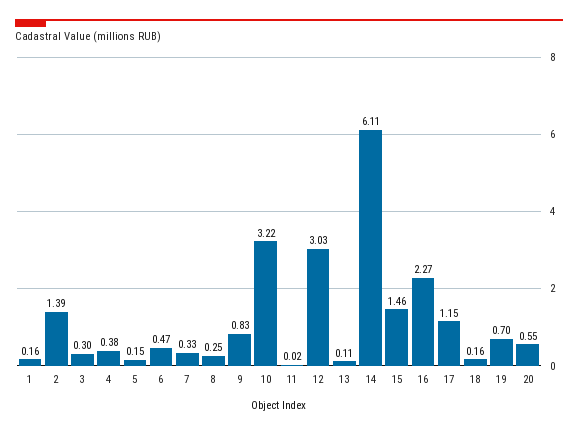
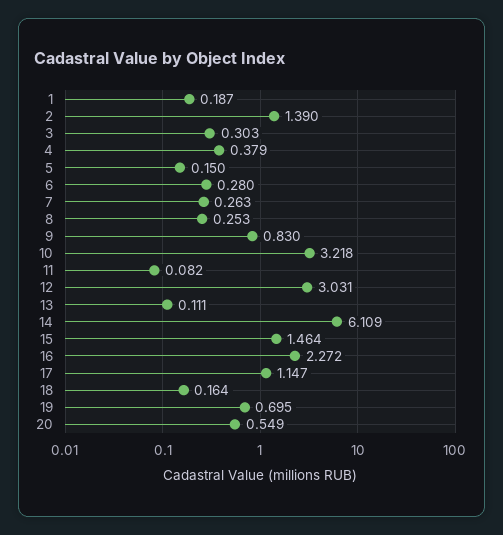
1: 0.16 -> 0.187
6: 0.47 -> 0.28
7: 0.33 -> 0.263
11: 0.02 -> 0.082

